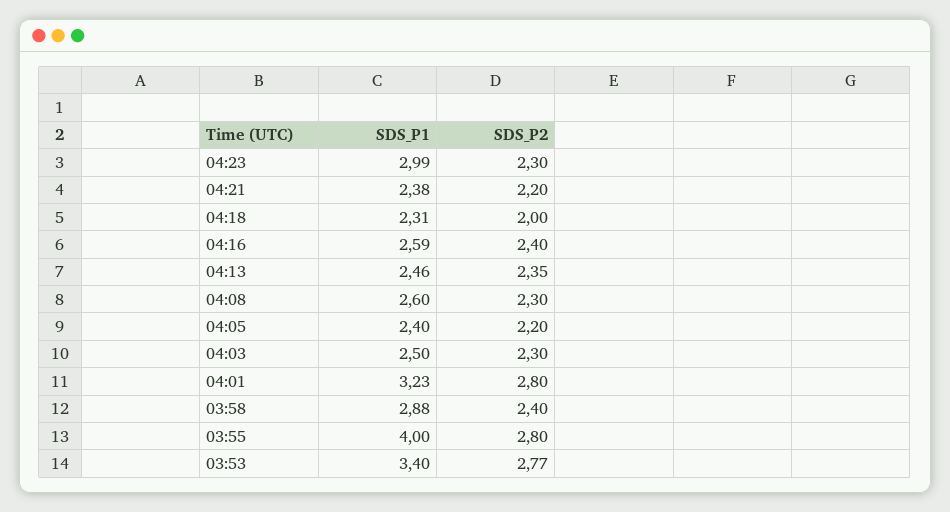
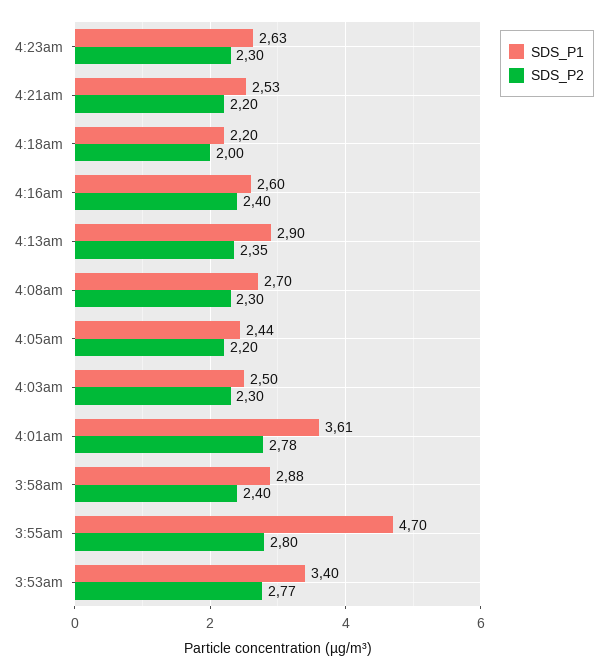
SDS_P1, 04:23: 2.99 -> 2.63
SDS_P1, 04:21: 2.38 -> 2.53
SDS_P1, 04:18: 2.31 -> 2.2
SDS_P1, 04:16: 2.59 -> 2.6
SDS_P1, 04:13: 2.46 -> 2.9
SDS_P1, 04:08: 2.6 -> 2.7
SDS_P1, 04:05: 2.4 -> 2.44
SDS_P1, 04:01: 3.23 -> 3.61
SDS_P2, 04:01: 2.8 -> 2.78
SDS_P1, 03:55: 4 -> 4.7

